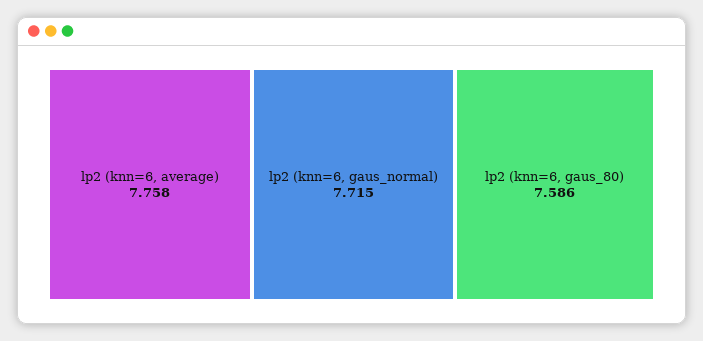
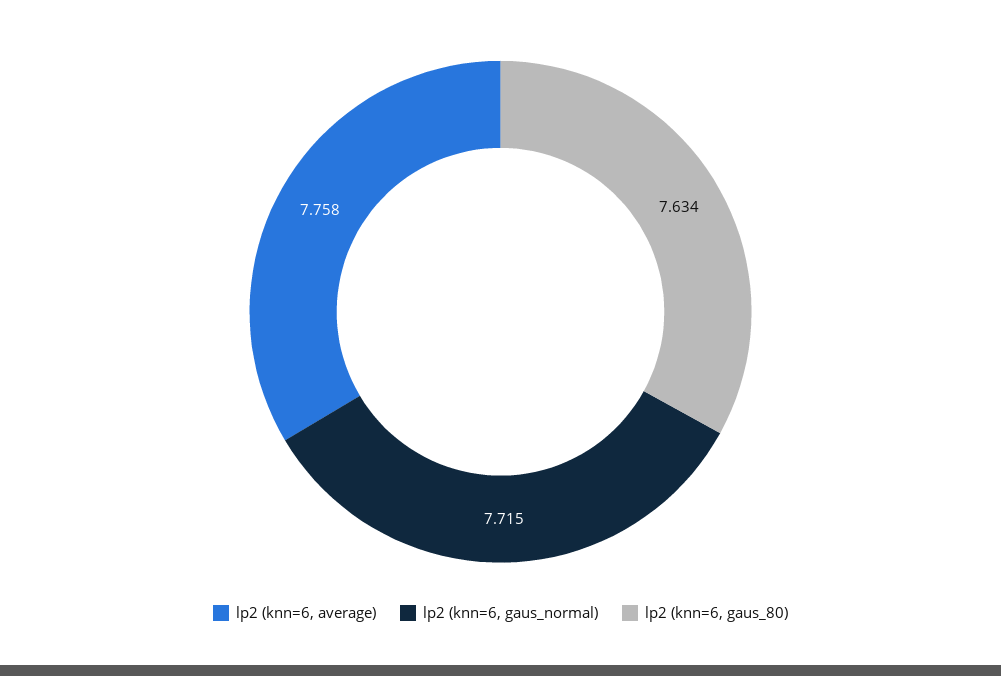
lp2 (knn=6, gaus_80): 7.586 -> 7.634

